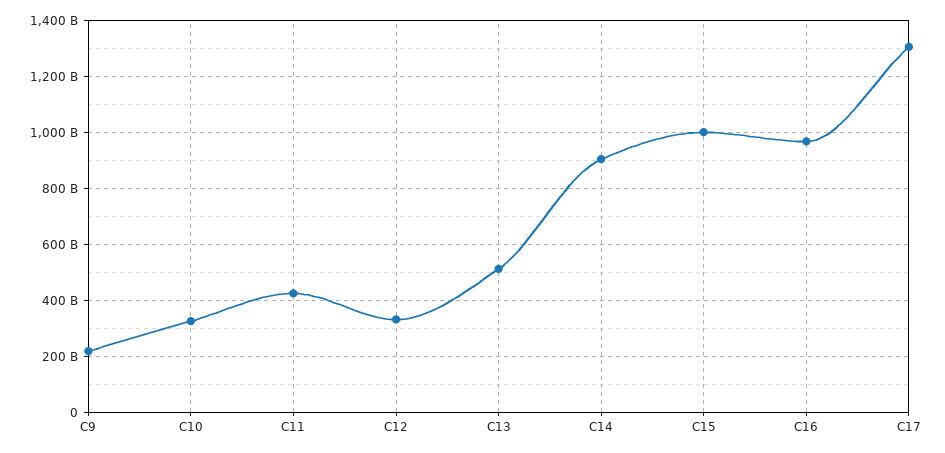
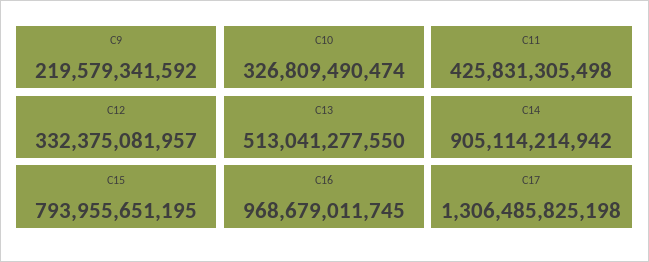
C15: 1000000000000 -> 793955651195

